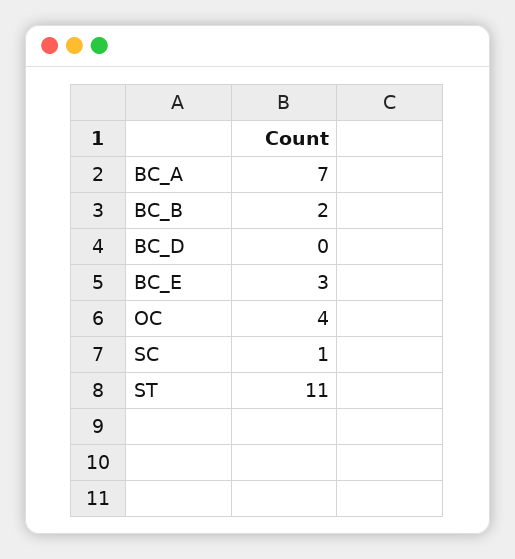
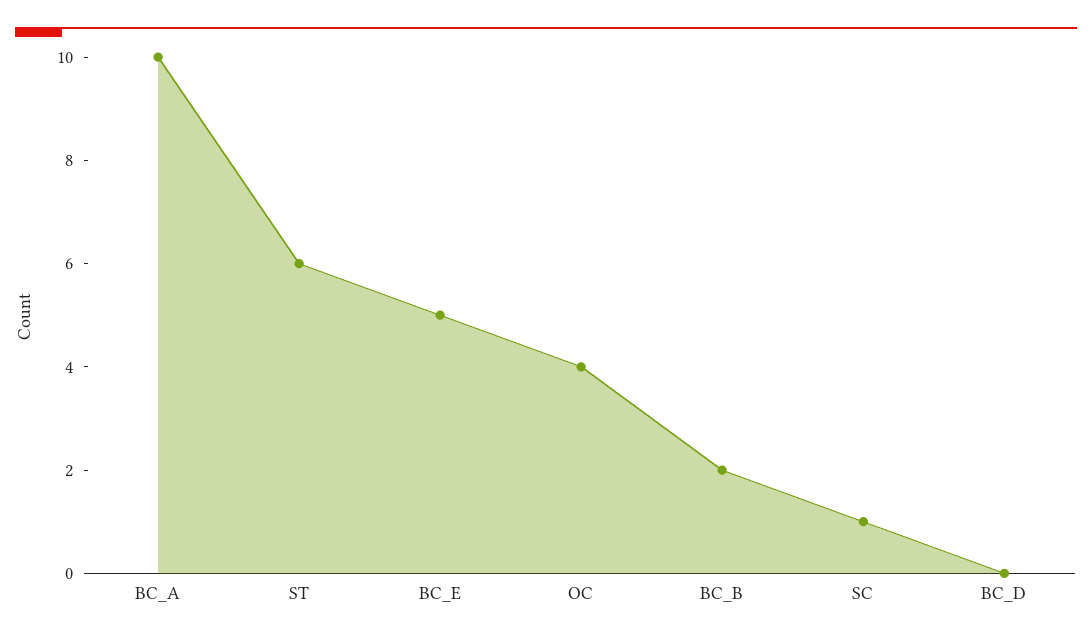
BC_A: 7 -> 10
BC_E: 3 -> 5
ST: 11 -> 6

